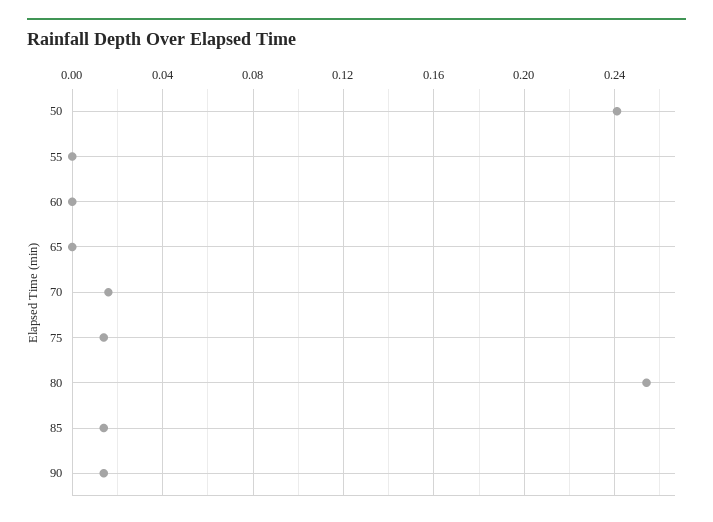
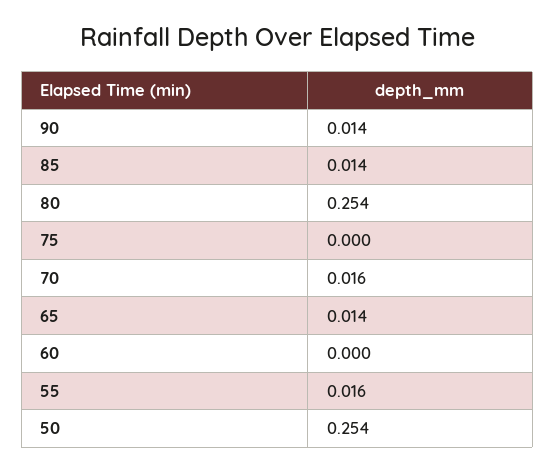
50: 0.24 -> 0.254
55: 0 -> 0.016
65: 0 -> 0.014
75: 0.015 -> 0

